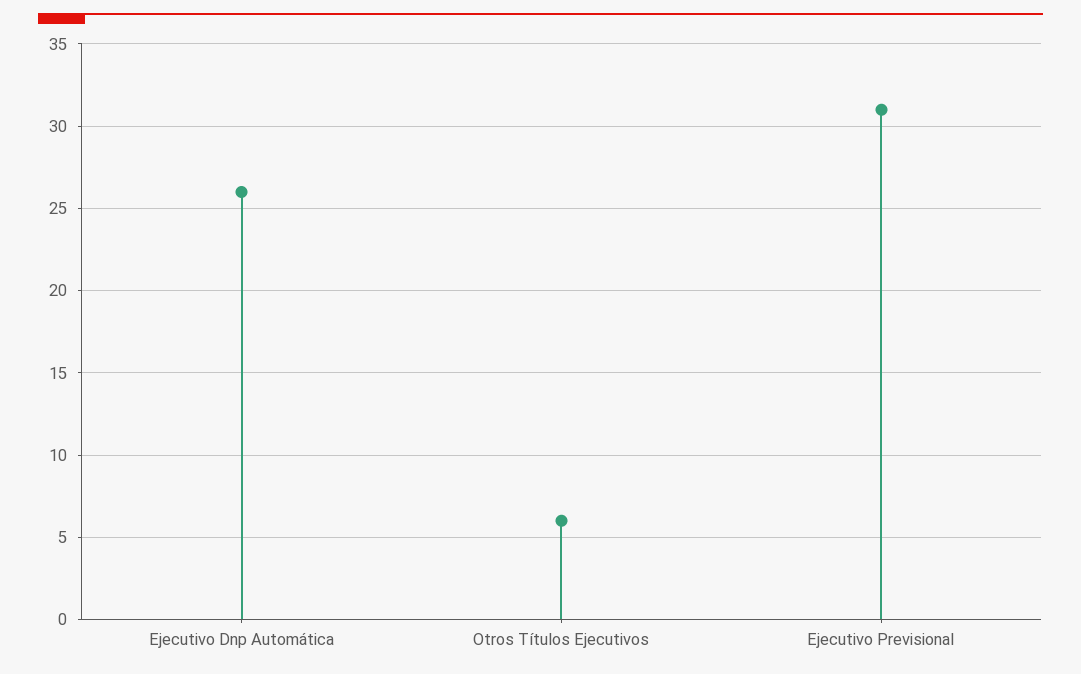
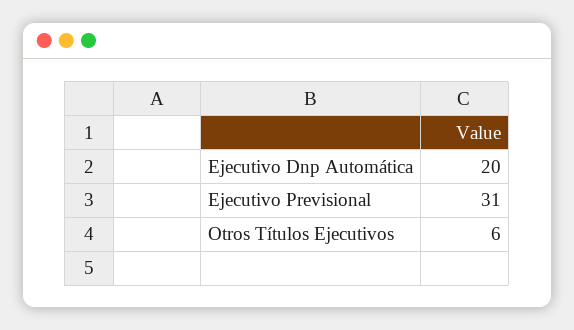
Ejecutivo Dnp Automática: 26 -> 20

